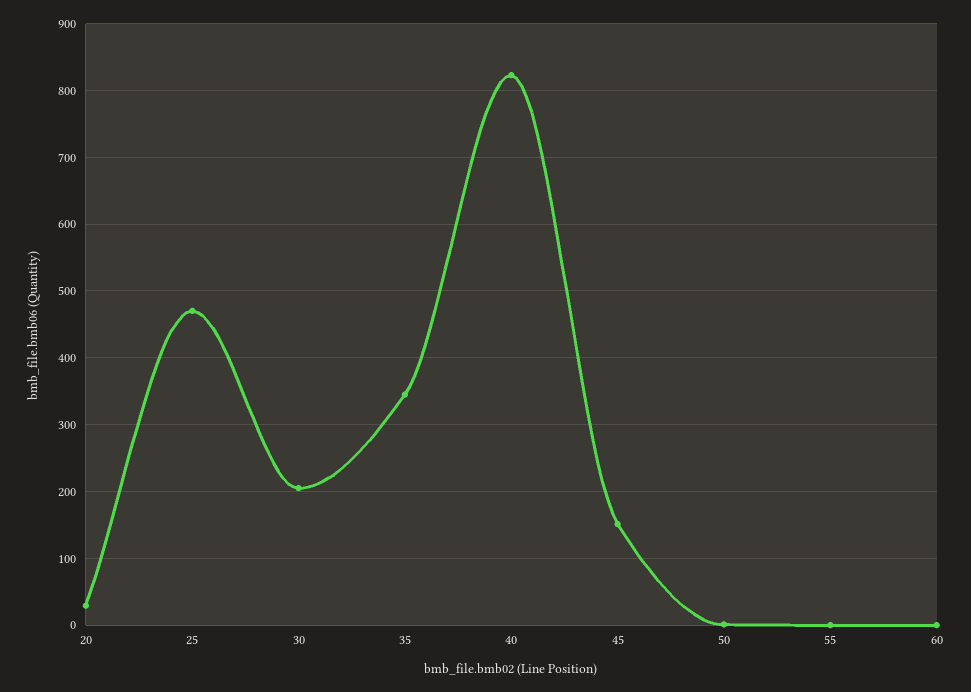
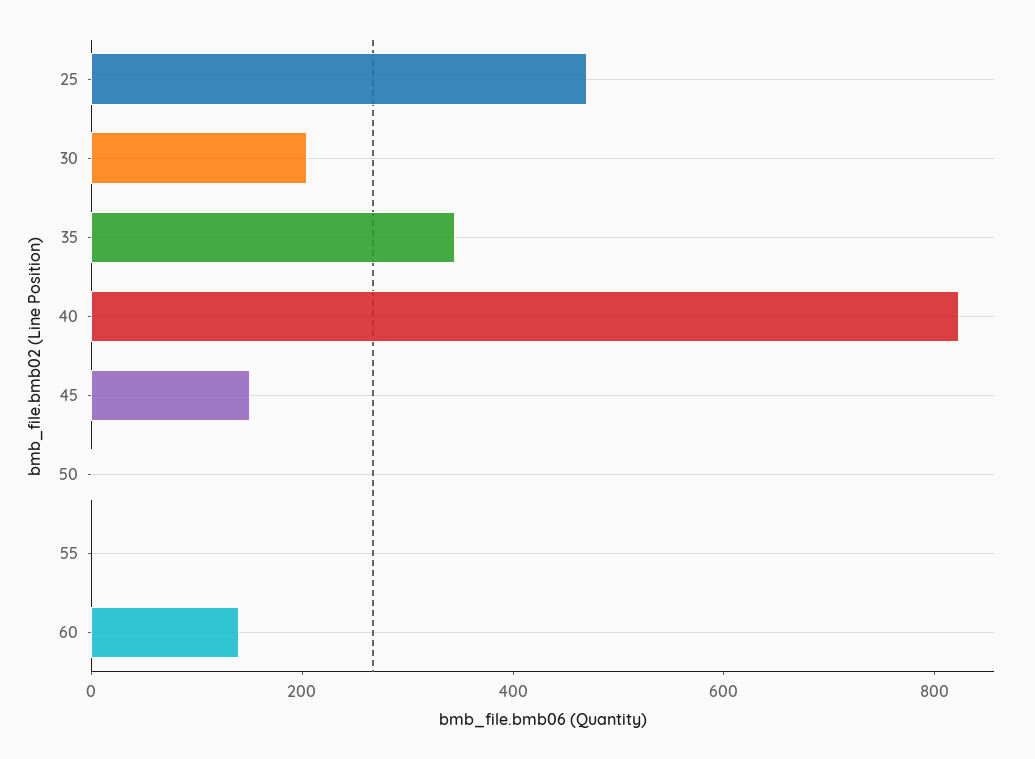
20: 30 -> none
60: 0 -> 150

